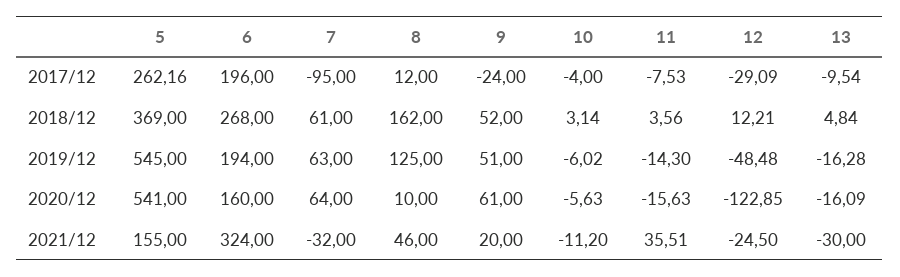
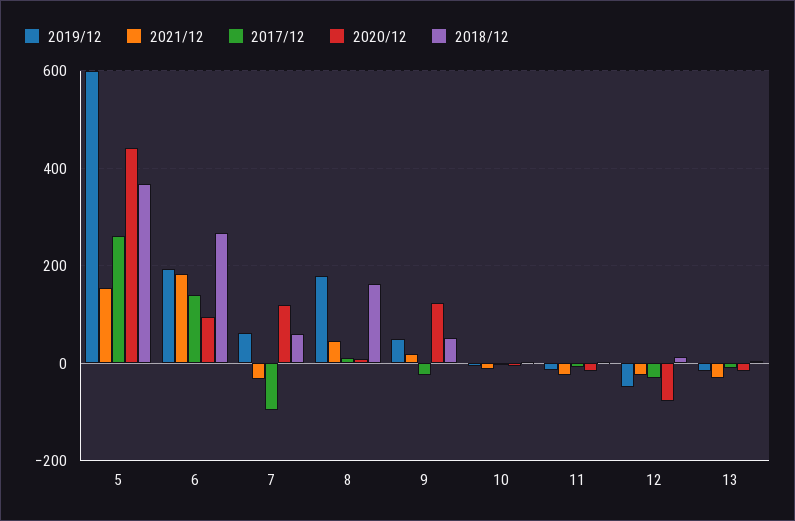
2017/12, 6: 196 -> 140
2019/12, 5: 545 -> 600
2019/12, 8: 125 -> 180
2020/12, 5: 541 -> 440
2020/12, 6: 160 -> 100
2020/12, 7: 64 -> 120
2020/12, 9: 61 -> 120
2020/12, 12: -122.85 -> -80
2021/12, 6: 324 -> 180
2021/12, 11: 35.51 -> -20

